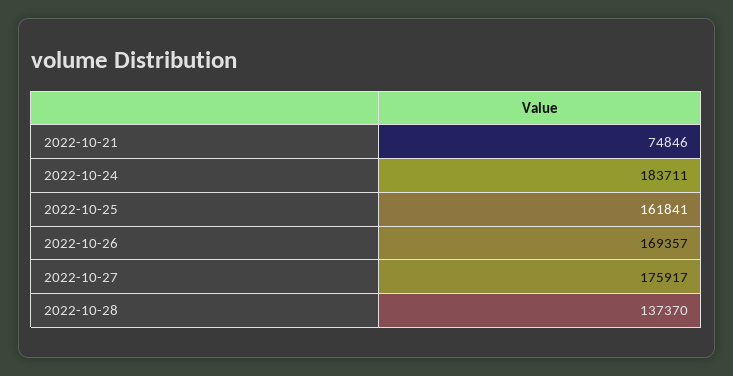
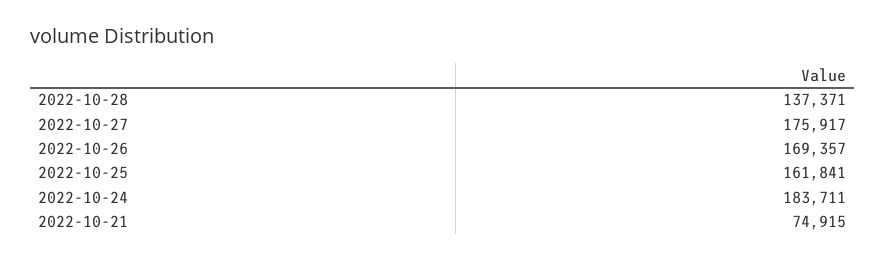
2022-10-21: 74846 -> 74915
2022-10-28: 137370 -> 137371

